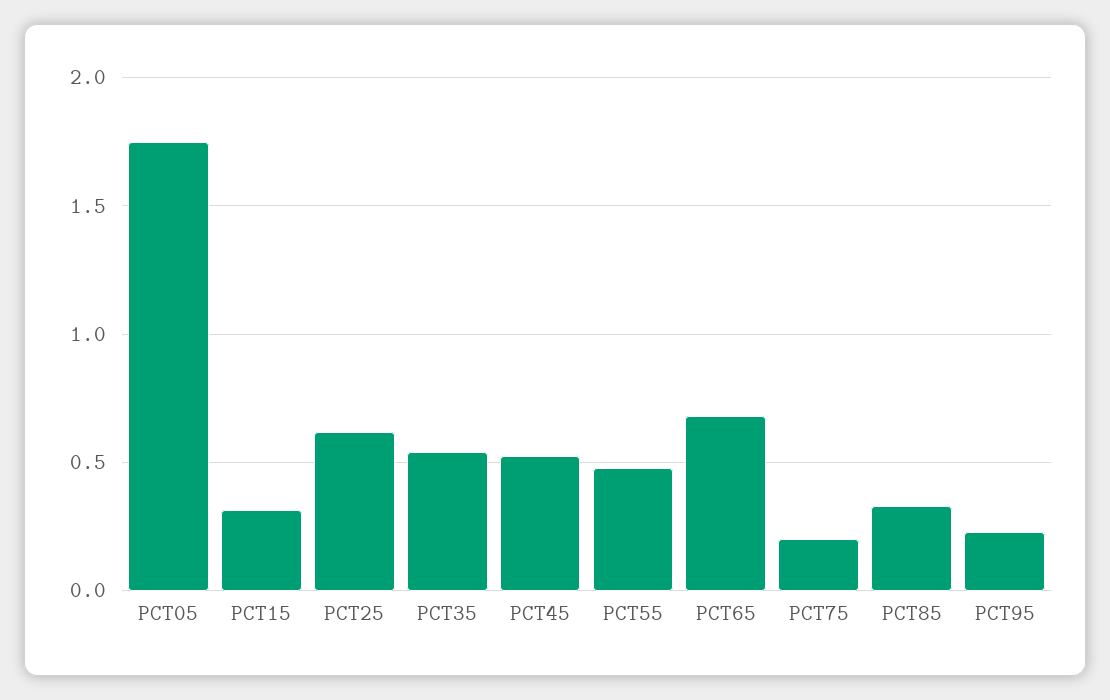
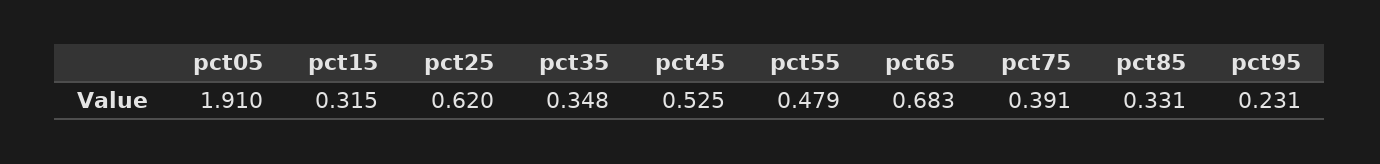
PCT05: 1.75 -> 1.91
PCT35: 0.55 -> 0.348
PCT75: 0.2 -> 0.391

